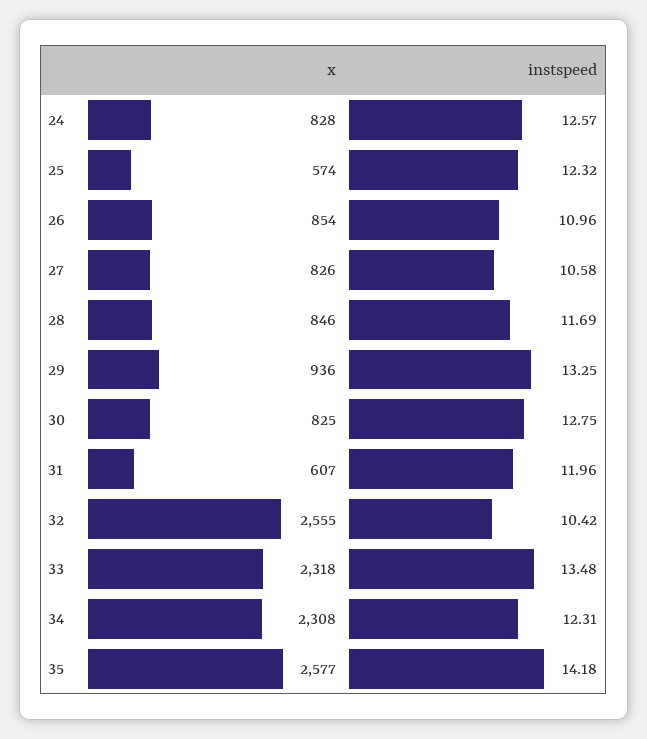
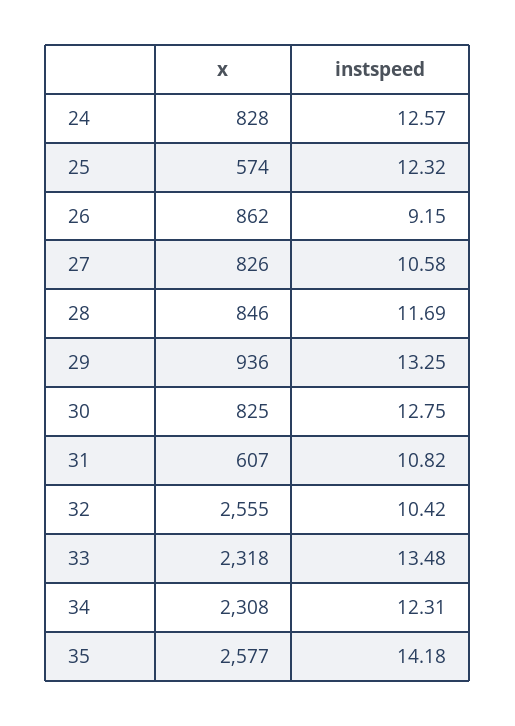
x, 26: 854 -> 862
instspeed, 26: 10.96 -> 9.15
instspeed, 31: 11.96 -> 10.82

